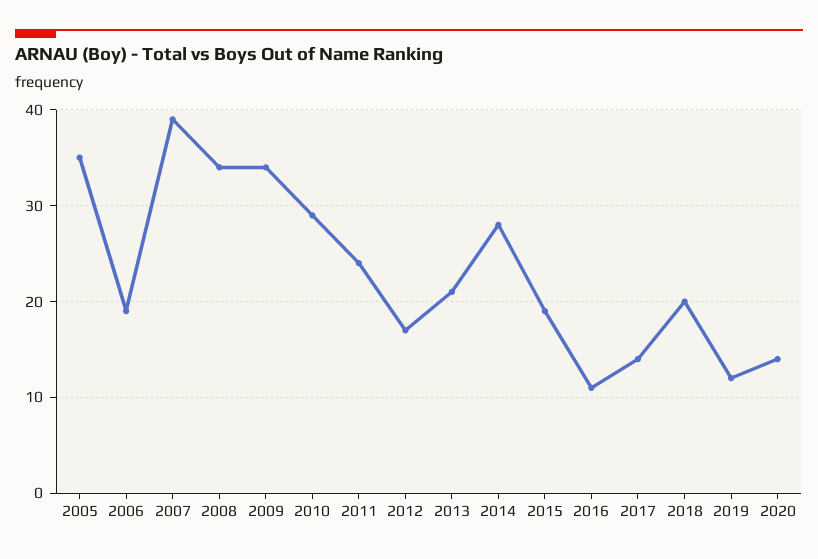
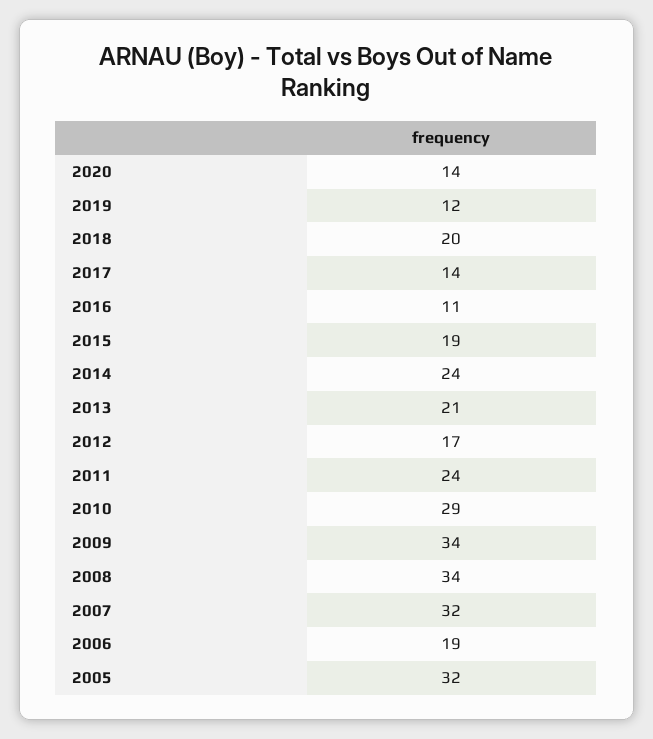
2005: 35 -> 32
2007: 39 -> 32
2014: 28 -> 24

